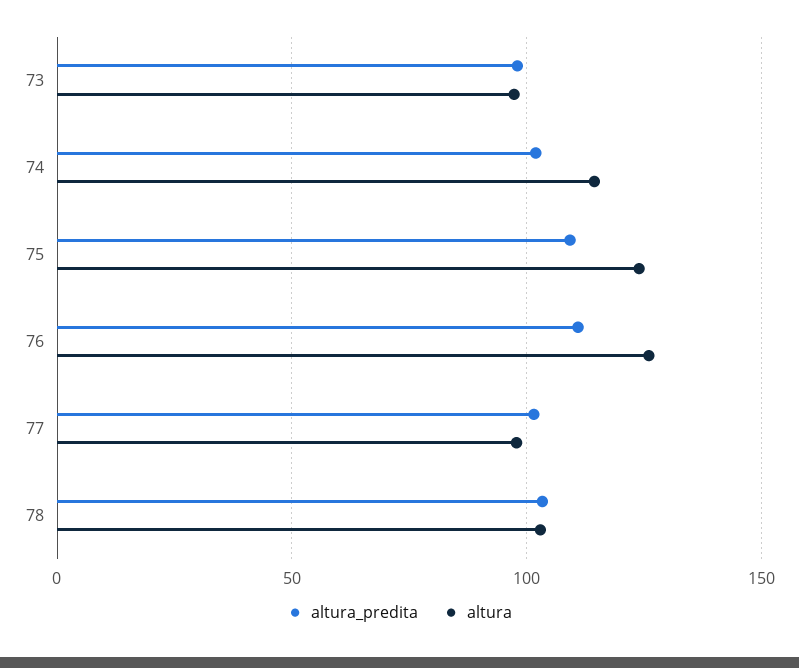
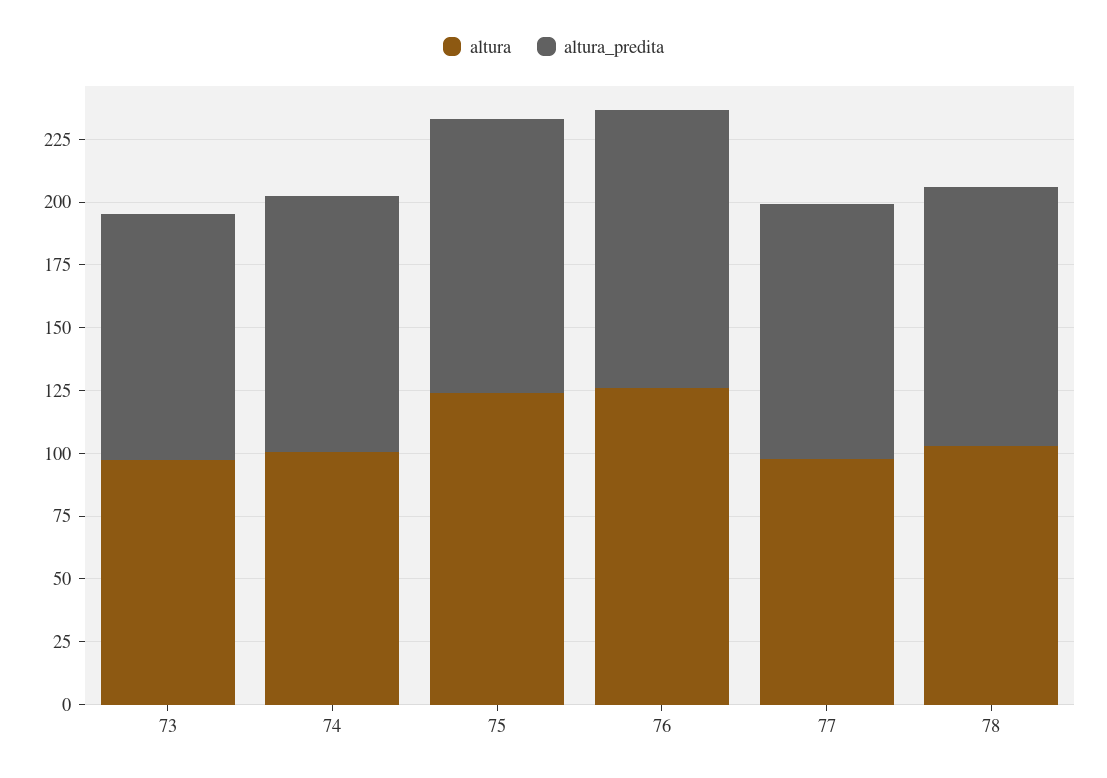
altura, 74: 115 -> 100

